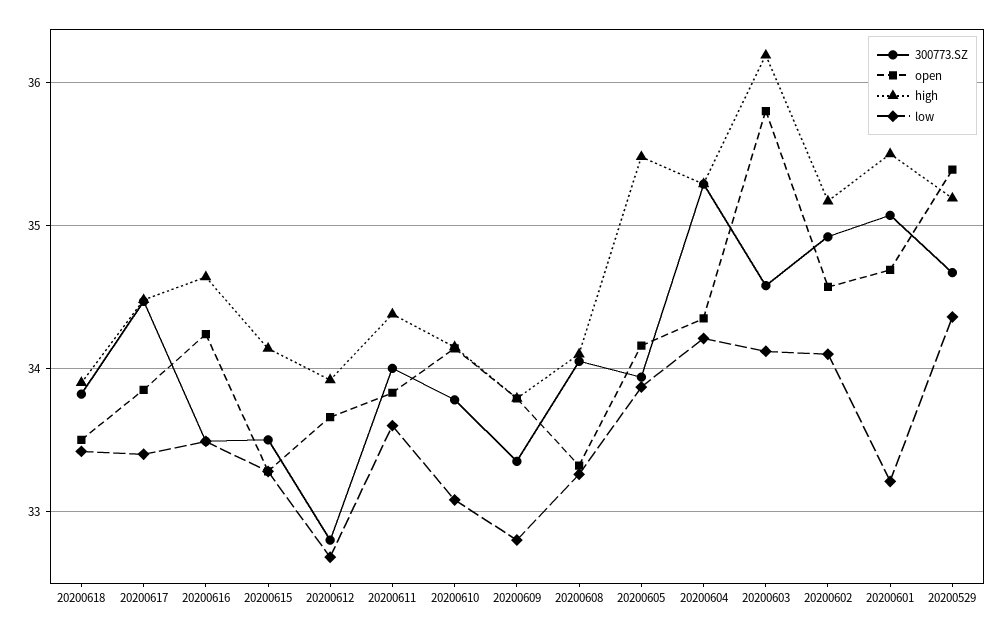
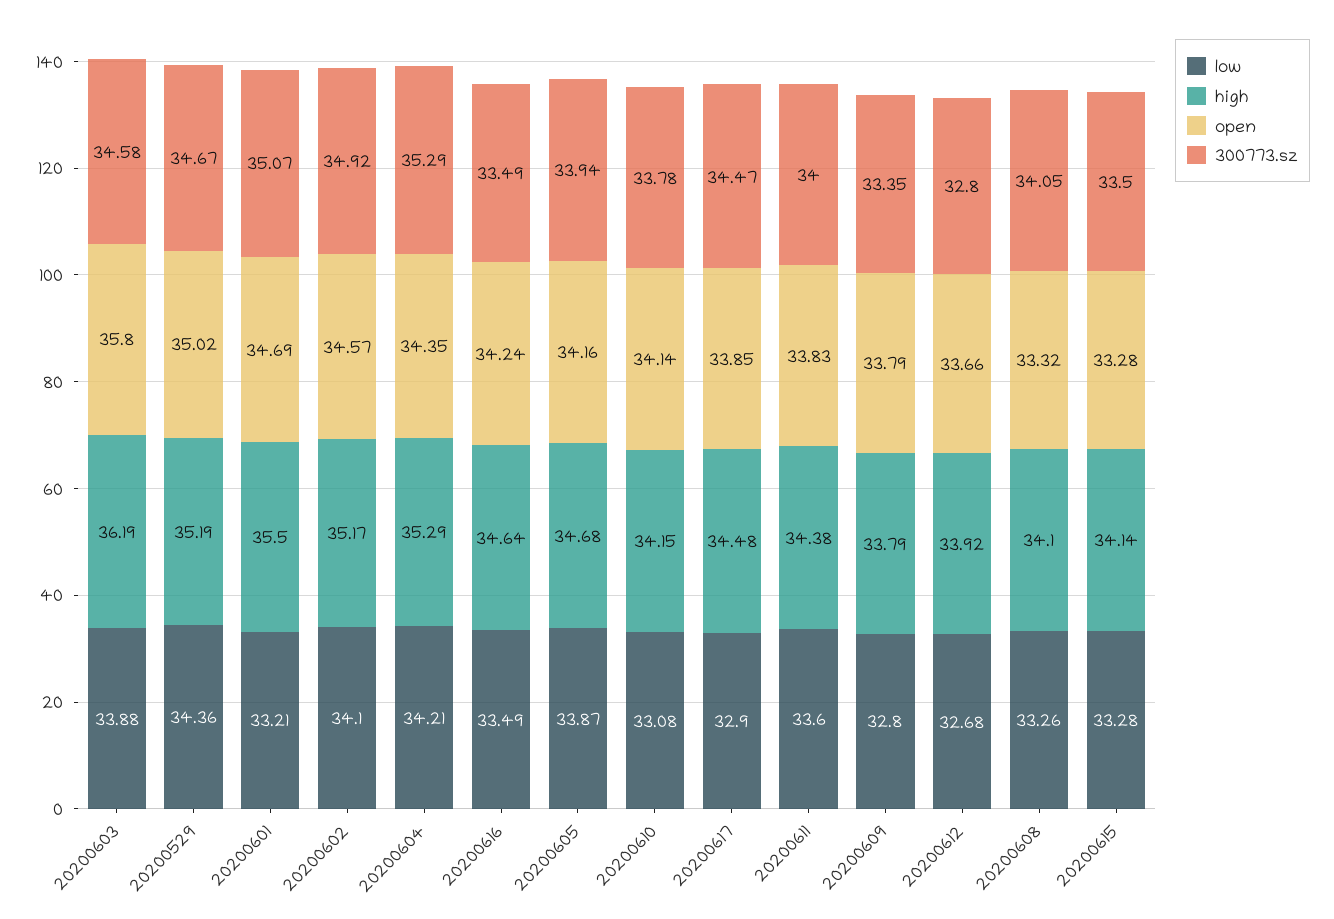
300773.SZ, 20200618: 33.8 -> none
open, 20200618: 33.5 -> none
high, 20200618: 33.9 -> none
low, 20200618: 33.4 -> none
low, 20200617: 33.4 -> 32.9
high, 20200605: 35.5 -> 34.68
low, 20200603: 34.1 -> 33.88
open, 20200529: 35.4 -> 35.02

